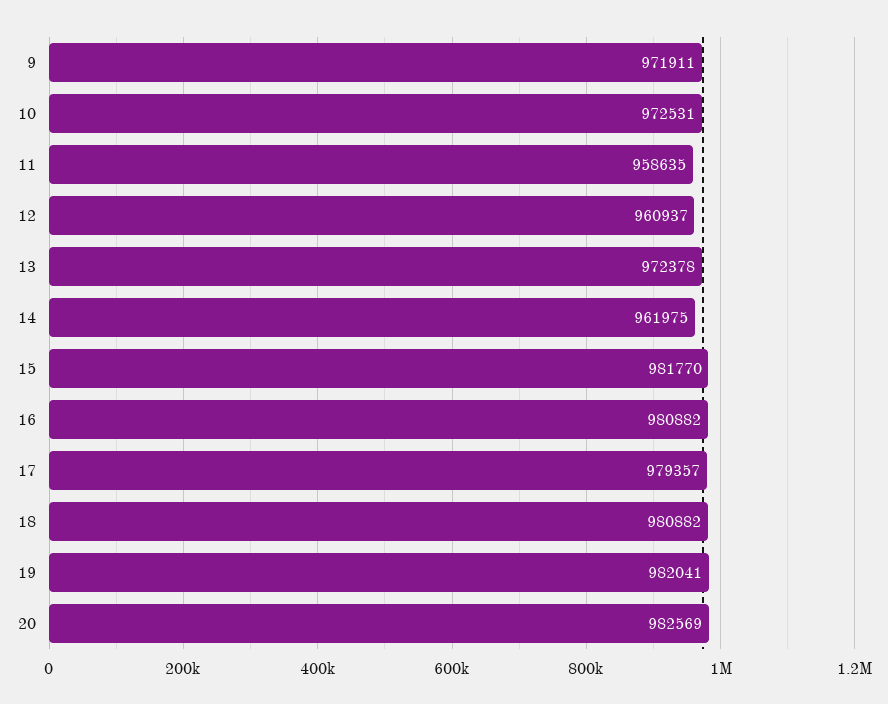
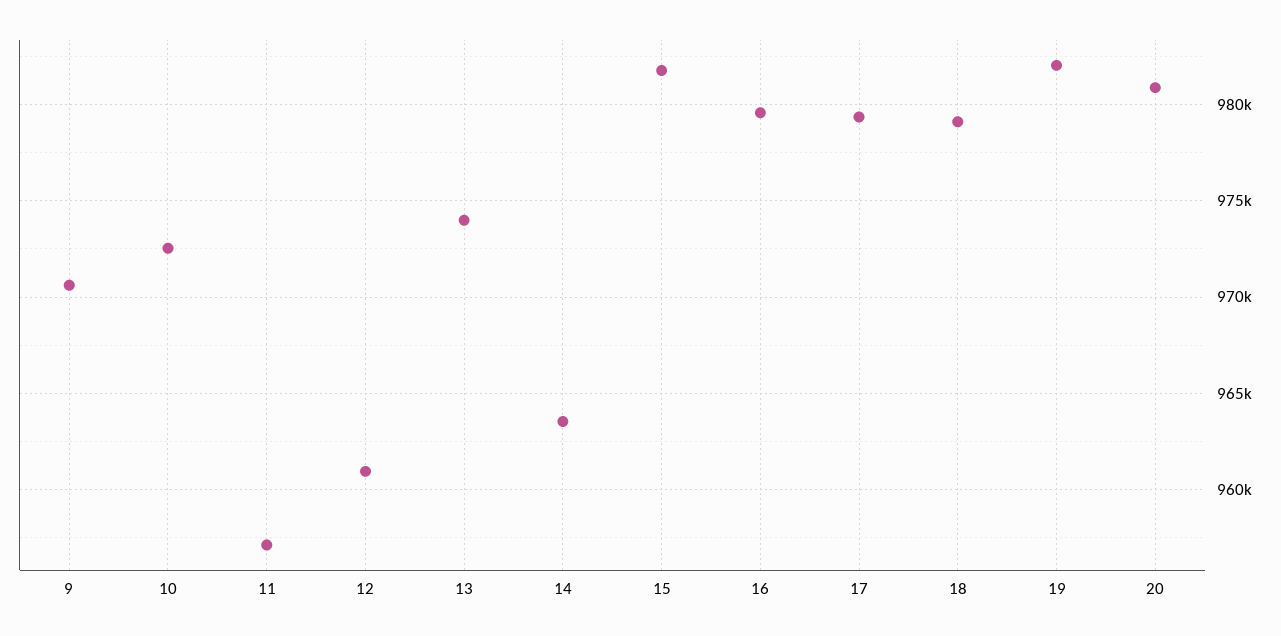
9: 971911 -> 970500
11: 958635 -> 957000
13: 972378 -> 974000
14: 961975 -> 963500
16: 980882 -> 979500
18: 980882 -> 979000
20: 982569 -> 981000

